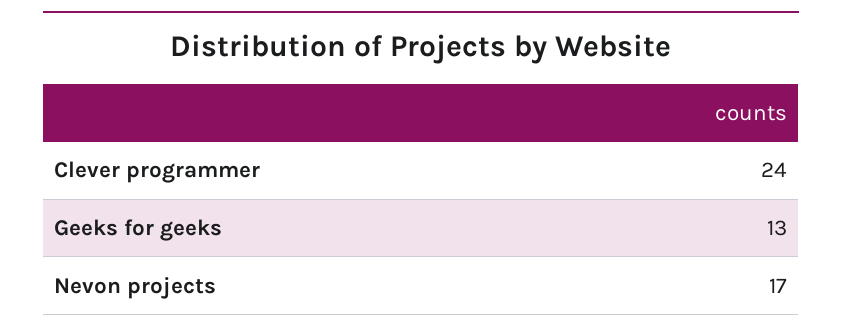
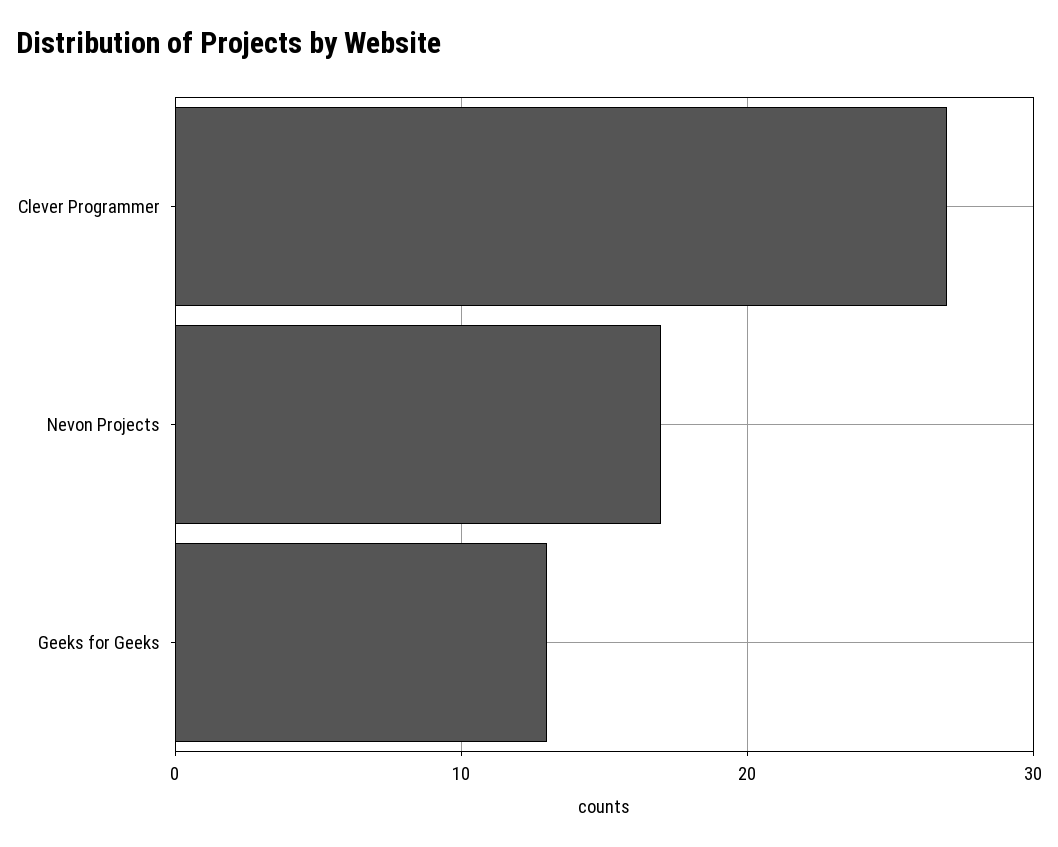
Clever programmer: 24 -> 27

